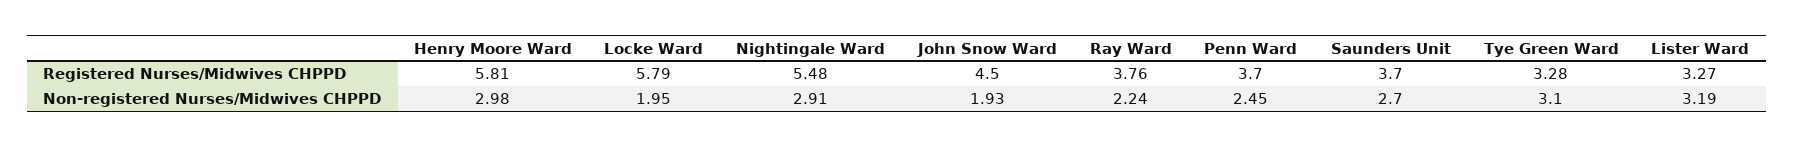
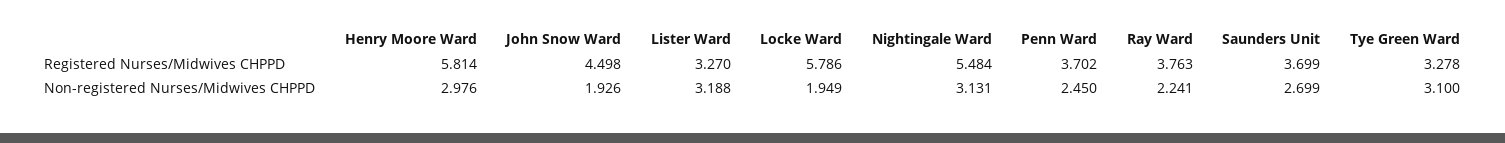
Nightingale Ward, Non-registered Nurses/Midwives CHPPD: 2.91 -> 3.131

